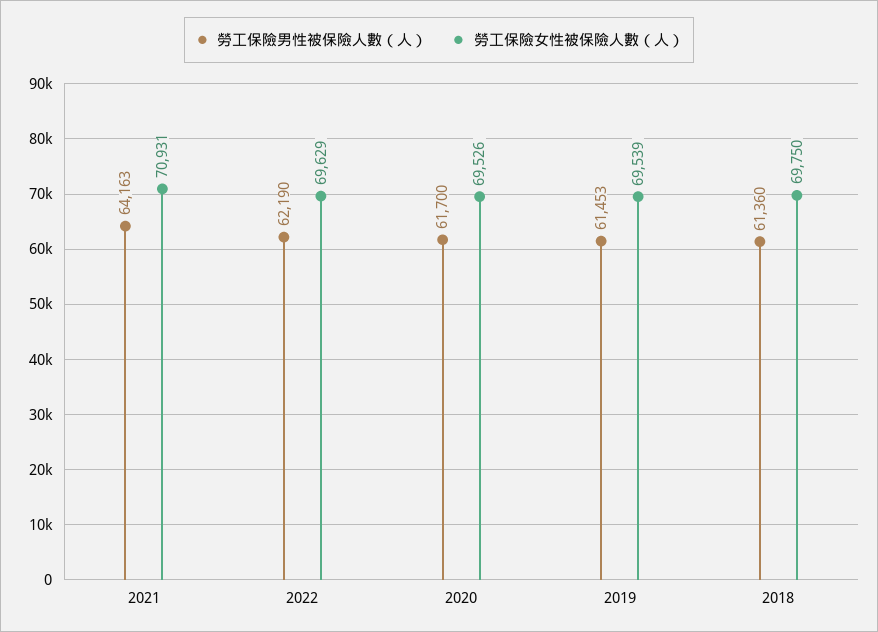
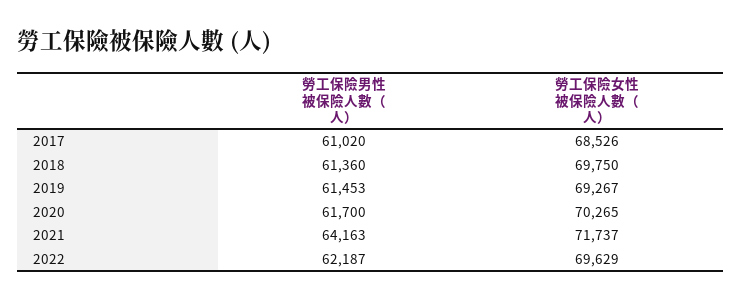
勞工保險女性被保險人數（人）, 2021: 70931 -> 71737
勞工保險男性被保險人數（人）, 2022: 62190 -> 62187
勞工保險女性被保險人數（人）, 2020: 69526 -> 70265
勞工保險女性被保險人數（人）, 2019: 69539 -> 69267
勞工保險男性被保險人數（人）, 2017: none -> 61020
勞工保險女性被保險人數（人）, 2017: none -> 68526

